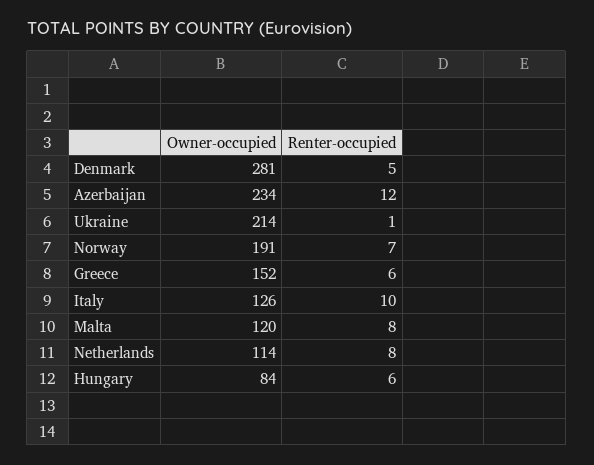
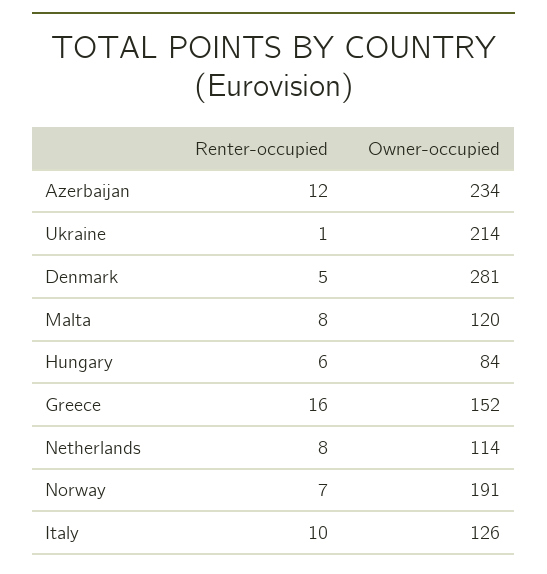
Renter-occupied, Greece: 6 -> 16

